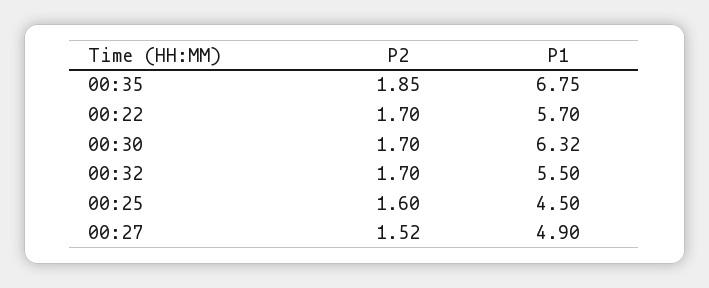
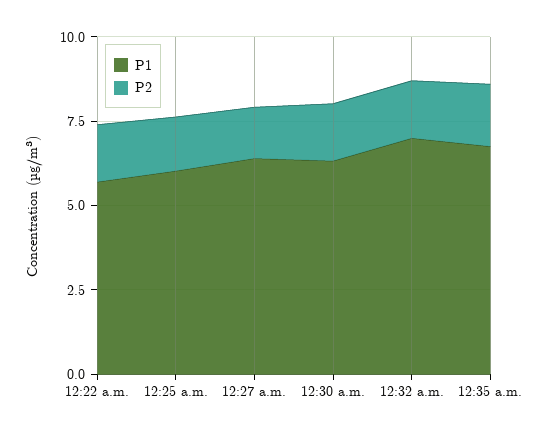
P1, 00:32: 5.5 -> 7
P1, 00:25: 4.5 -> 6
P1, 00:27: 4.9 -> 6.5

